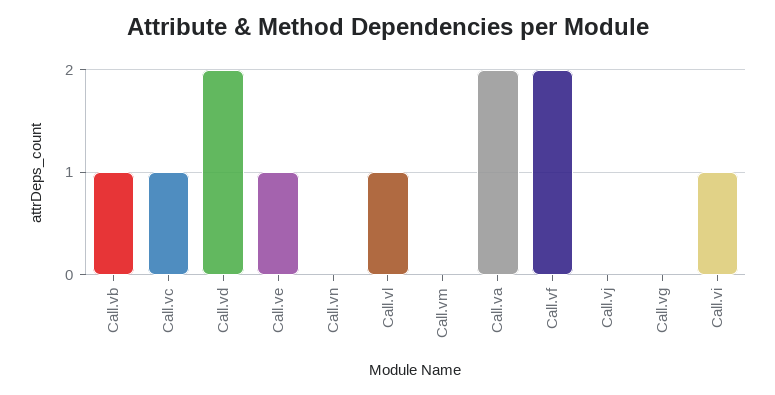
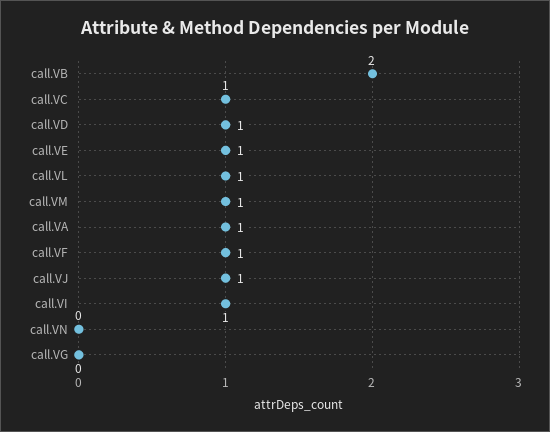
Call.vb: 1 -> 2
Call.vd: 2 -> 1
Call.vm: 0 -> 1
Call.va: 2 -> 1
Call.vf: 2 -> 1
Call.vj: 0 -> 1

